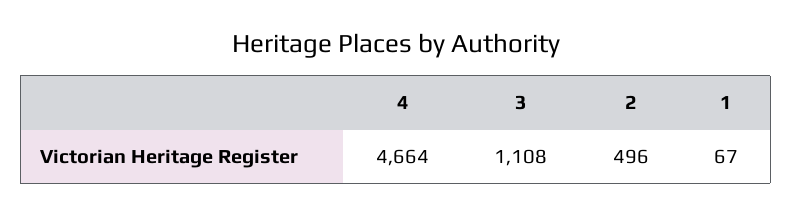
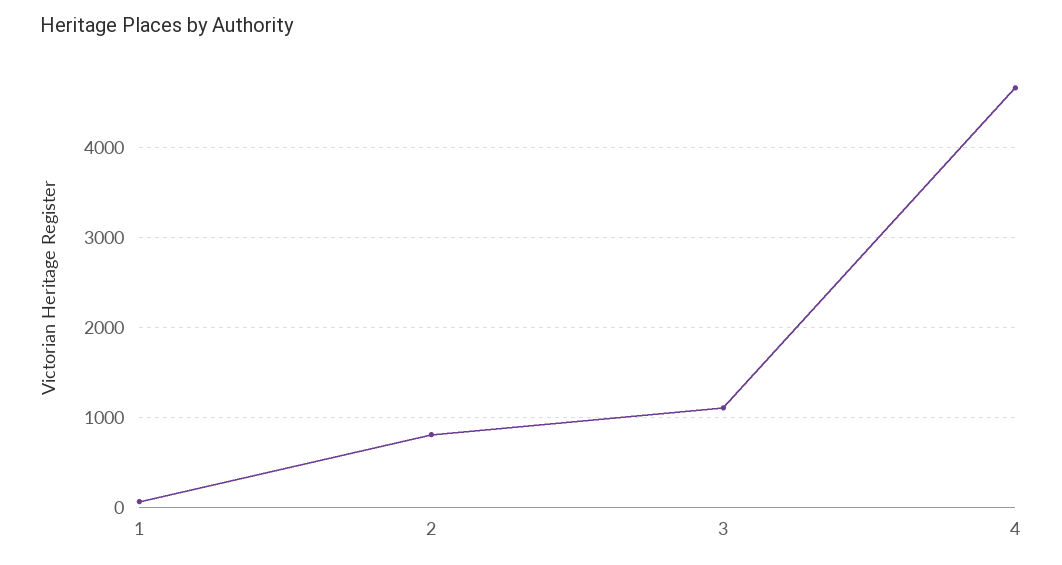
2: 496 -> 800

